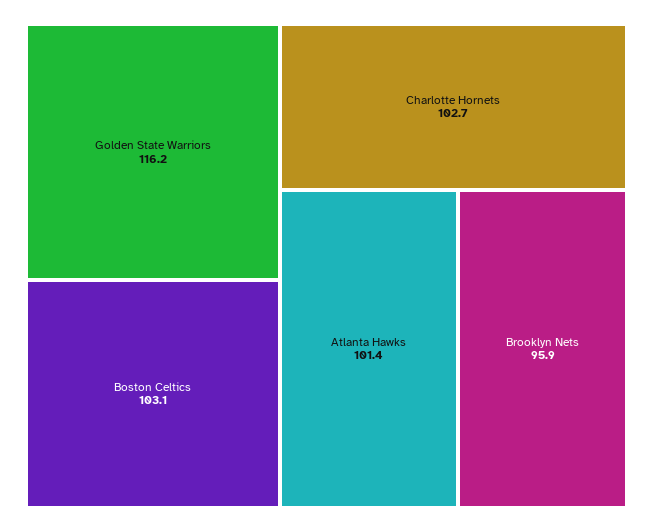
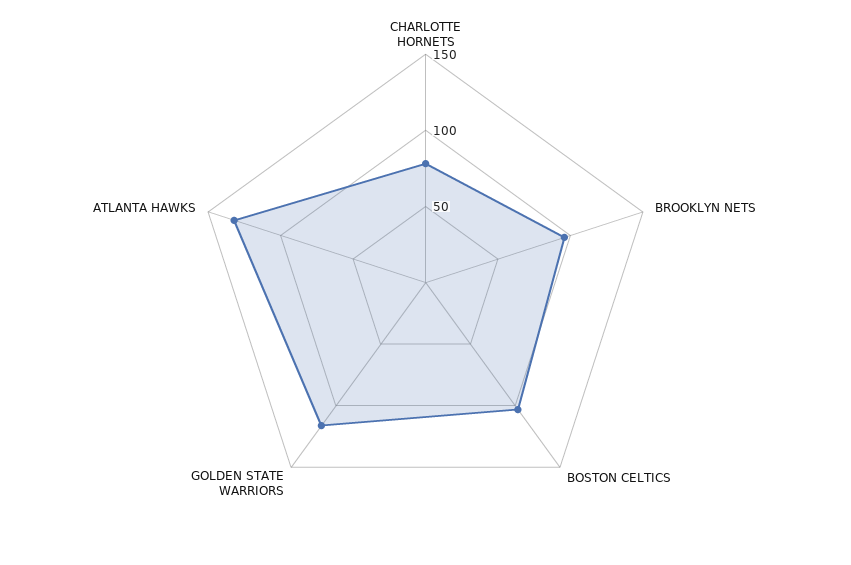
Charlotte Hornets: 102.7 -> 80
Atlanta Hawks: 101.4 -> 130

